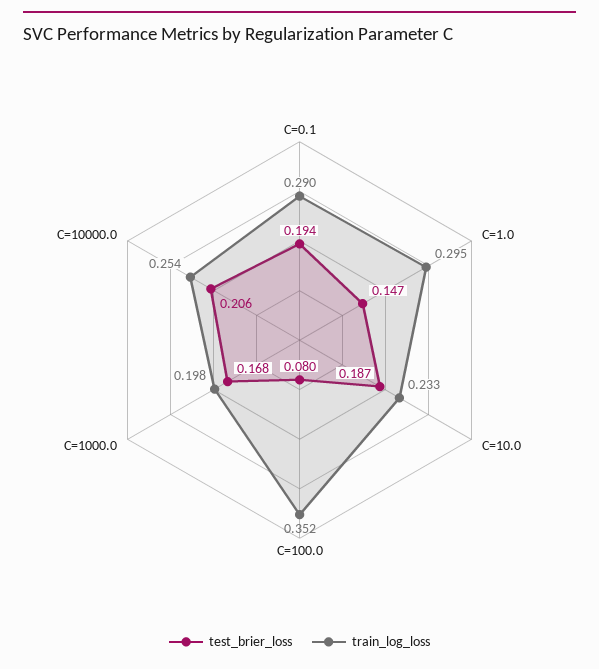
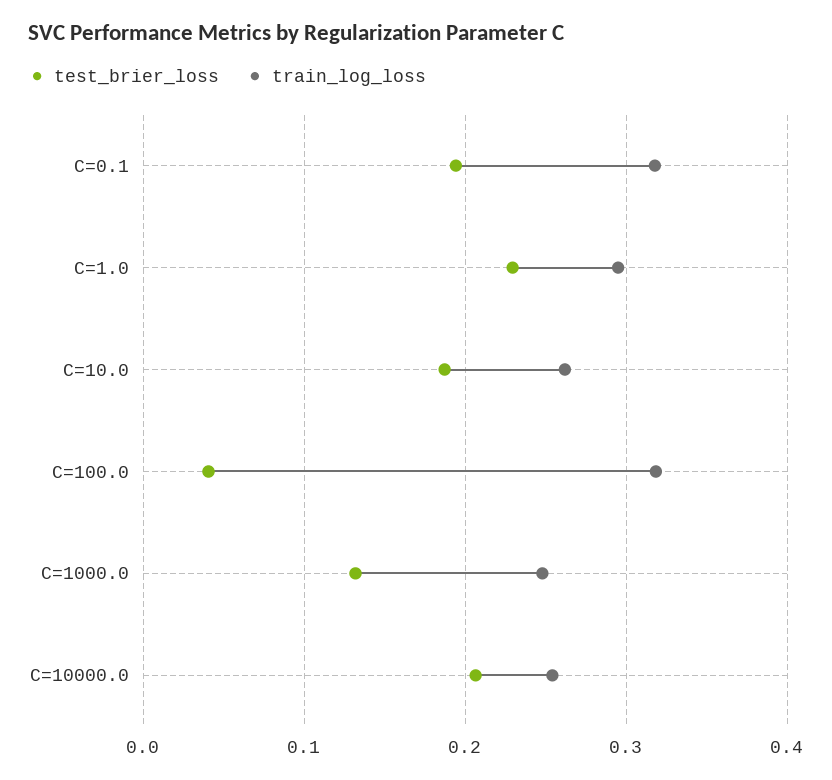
train_log_loss, C=0.1: 0.29 -> 0.32
test_brier_loss, C=1.0: 0.147 -> 0.23
train_log_loss, C=10.0: 0.233 -> 0.26
test_brier_loss, C=100.0: 0.08 -> 0.04
train_log_loss, C=100.0: 0.352 -> 0.32
test_brier_loss, C=1000.0: 0.168 -> 0.13
train_log_loss, C=1000.0: 0.198 -> 0.25

